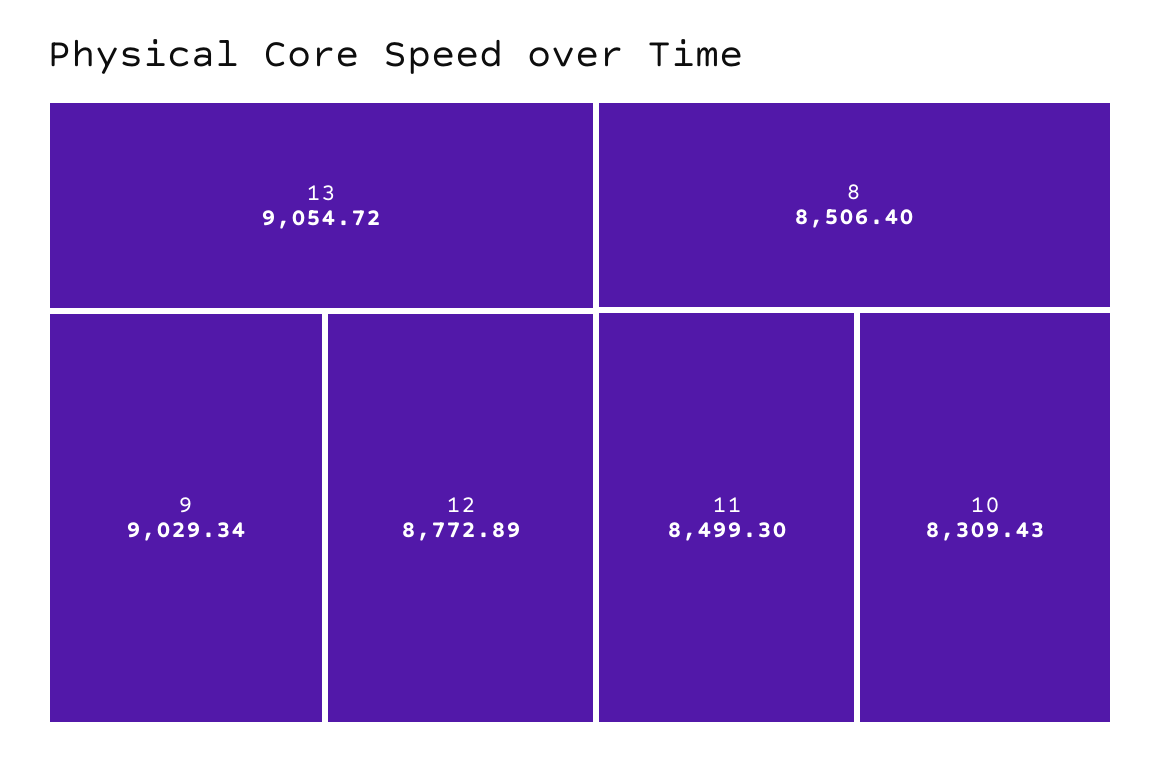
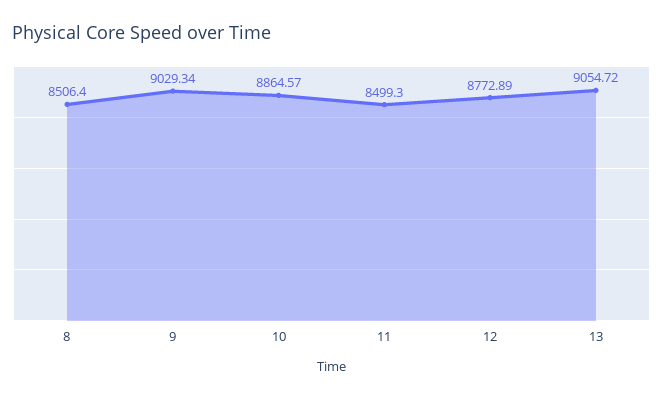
10: 8309.43 -> 8864.57

